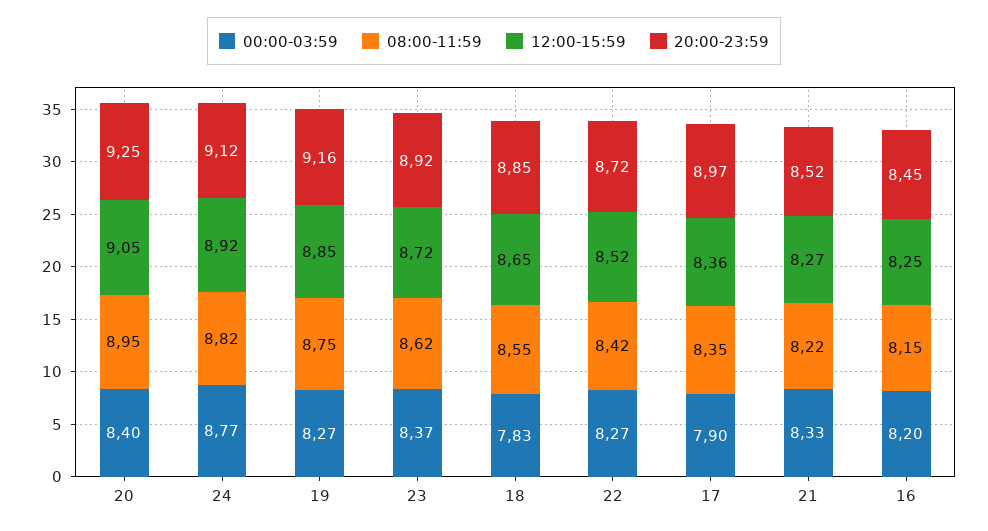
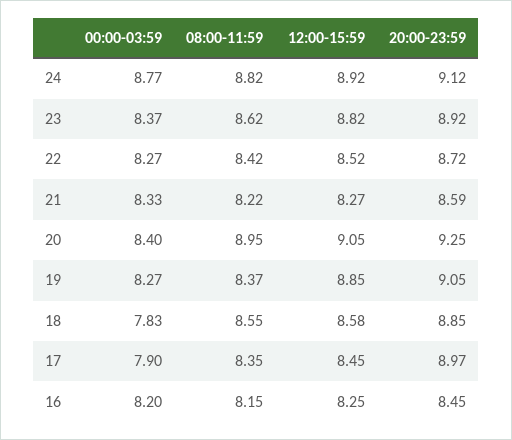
08:00-11:59, 19: 8.75 -> 8.37
20:00-23:59, 19: 9.16 -> 9.05
12:00-15:59, 23: 8.72 -> 8.82
12:00-15:59, 18: 8.65 -> 8.58
12:00-15:59, 17: 8.36 -> 8.45
20:00-23:59, 21: 8.52 -> 8.59

